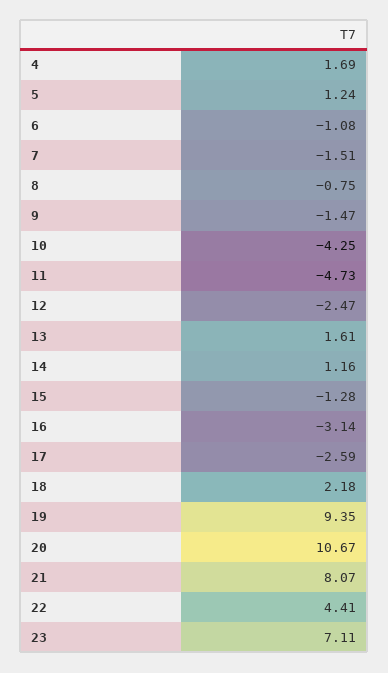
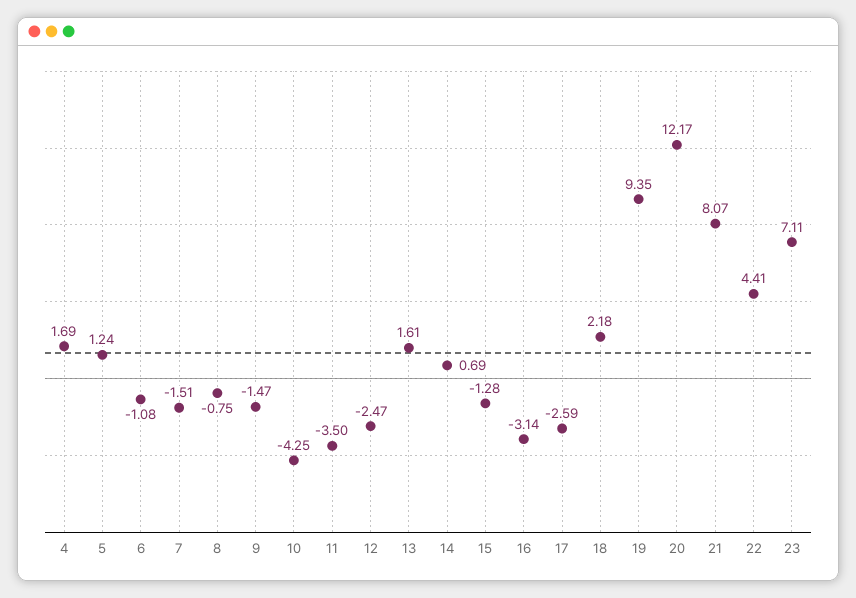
11: -4.73 -> -3.5
14: 1.16 -> 0.69
20: 10.67 -> 12.17

